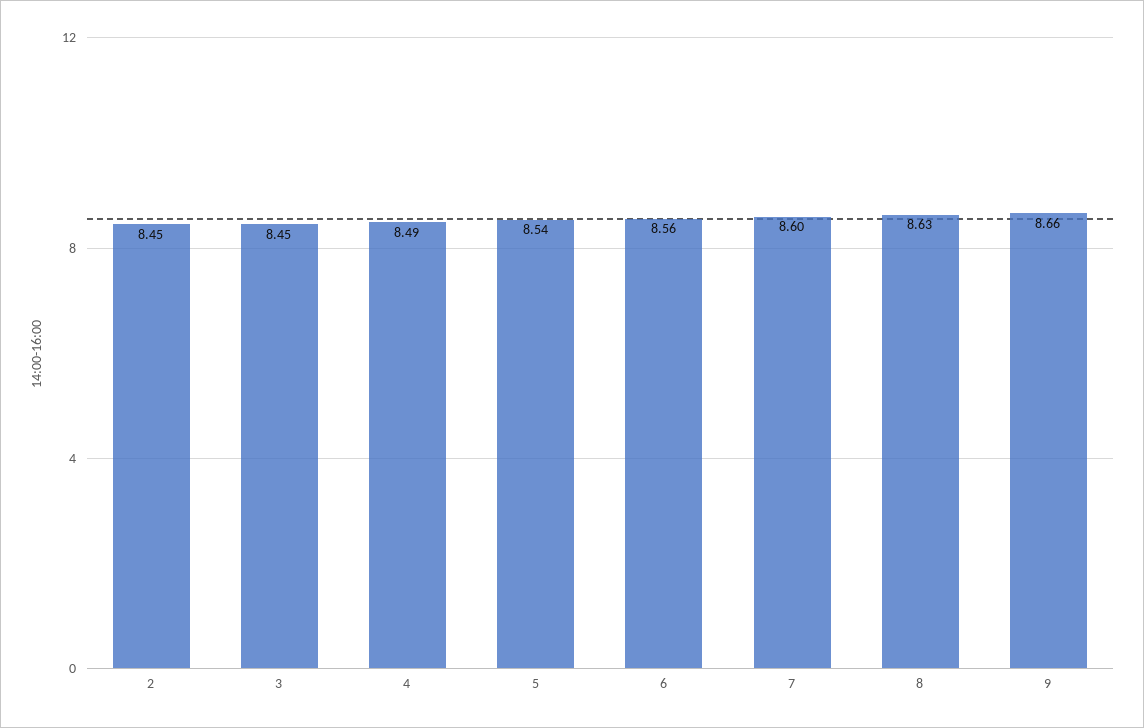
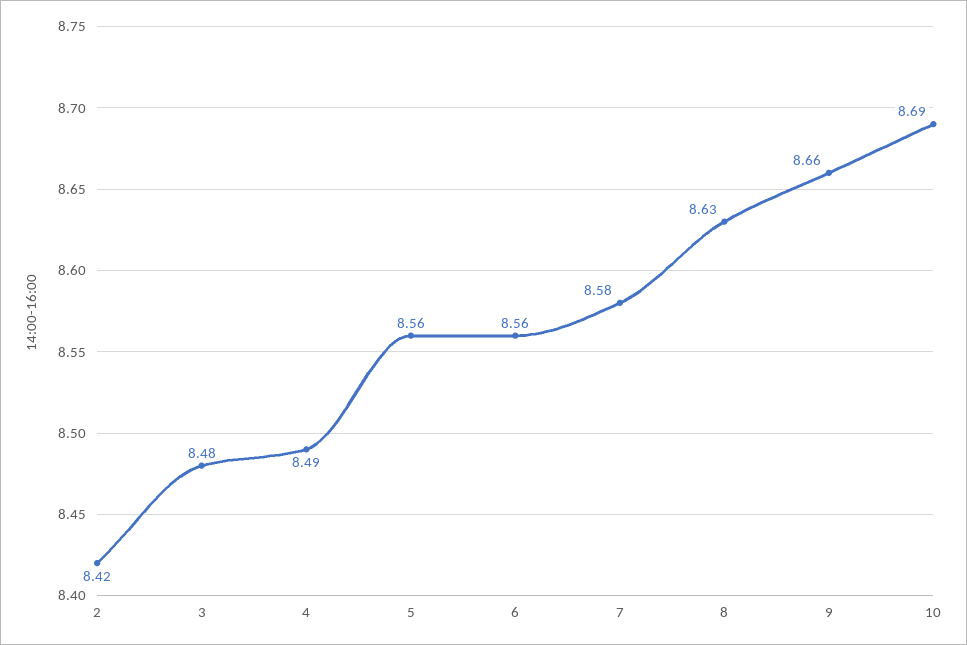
2: 8.45 -> 8.42
3: 8.45 -> 8.48
5: 8.54 -> 8.56
7: 8.6 -> 8.58
10: none -> 8.69

